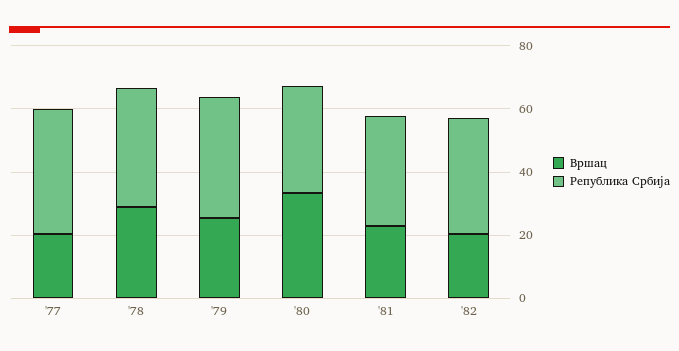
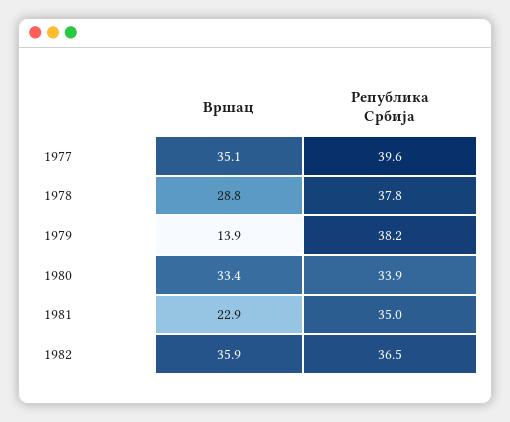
Вршац, '77: 20 -> 35.1
Вршац, '79: 25 -> 13.9
Вршац, '82: 20 -> 35.9

